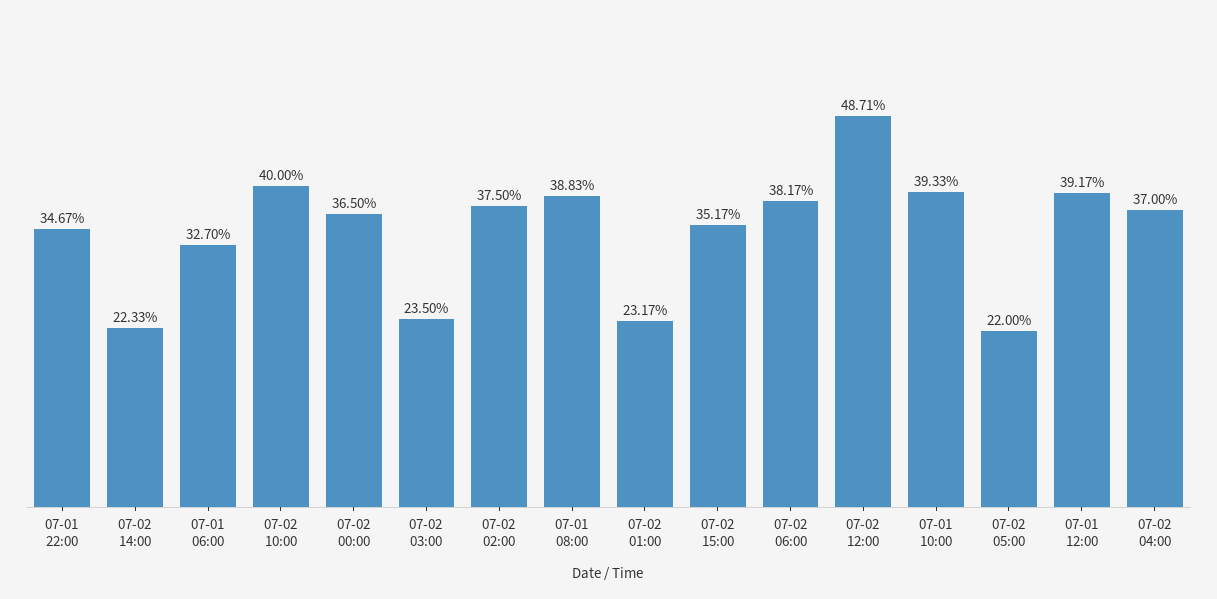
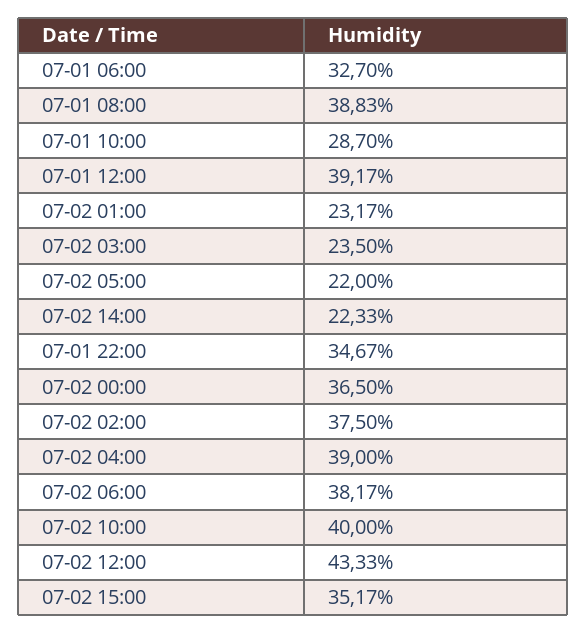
07-02 12:00: 48.71 -> 43.33
07-01 10:00: 39.33 -> 28.7
07-02 04:00: 37 -> 39

